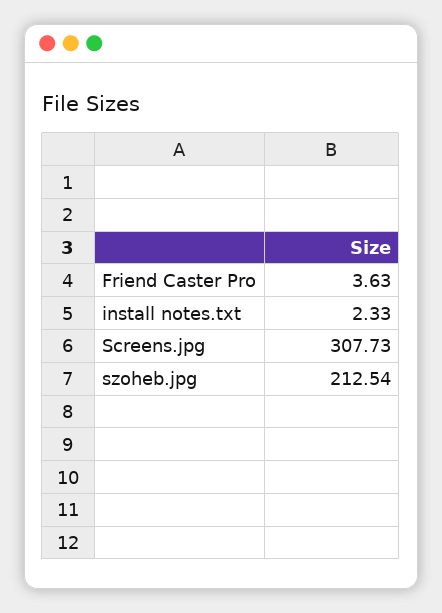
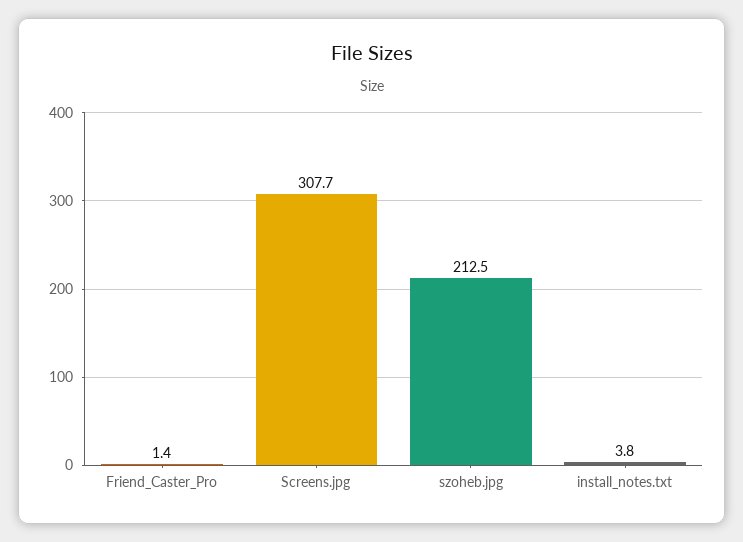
Friend Caster Pro: 3.63 -> 1.4
install notes.txt: 2.33 -> 3.8

